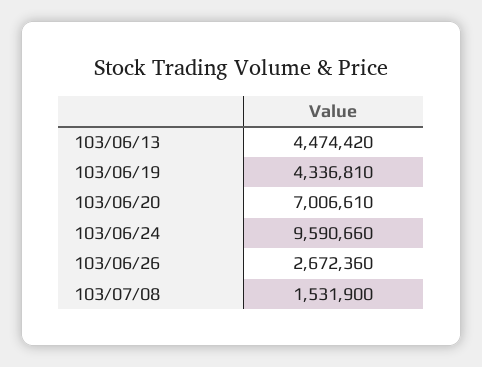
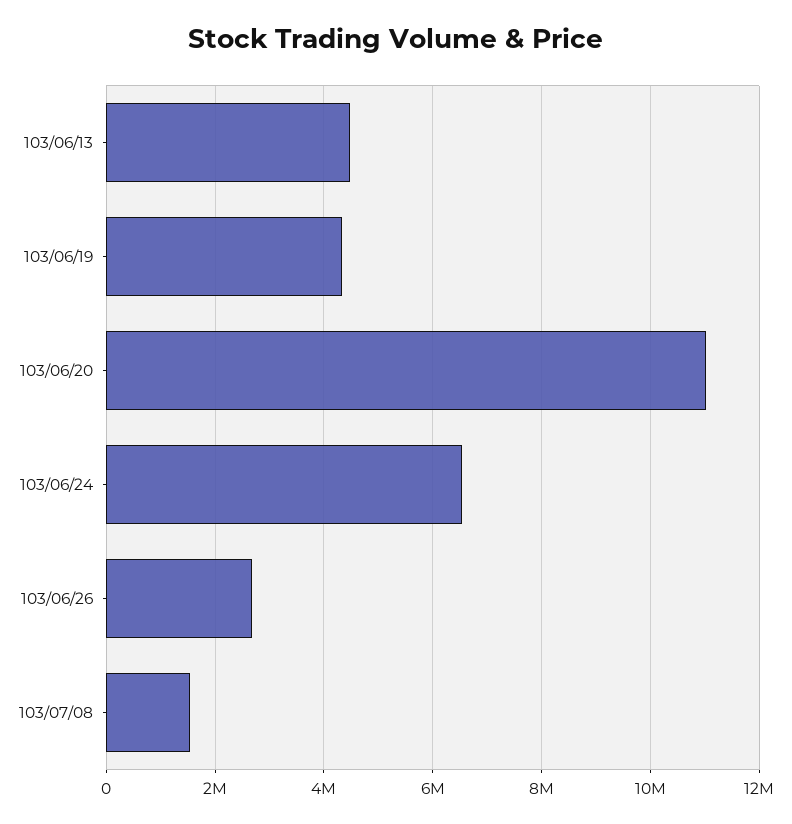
103/06/20: 7006610 -> 11000000
103/06/24: 9590660 -> 6600000

